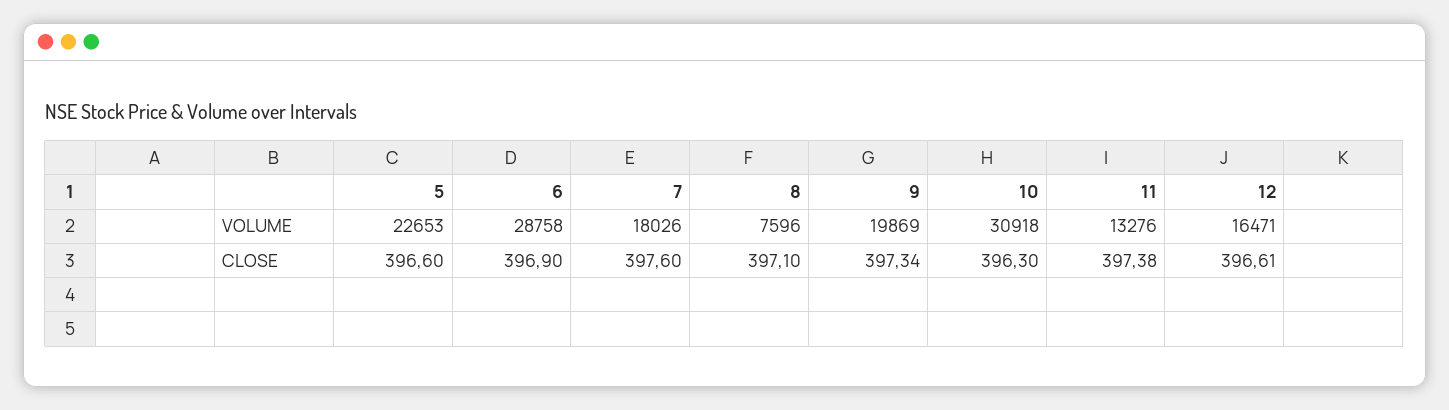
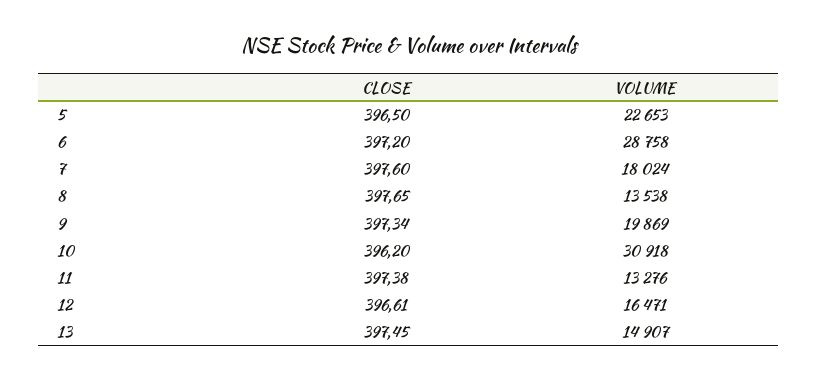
7, VOLUME: 18026 -> 18024
8, VOLUME: 7596 -> 13538
5, CLOSE: 396.6 -> 396.5
6, CLOSE: 396.9 -> 397.2
8, CLOSE: 397.1 -> 397.65
10, CLOSE: 396.3 -> 396.2
13, CLOSE: none -> 397.45
13, VOLUME: none -> 14907

